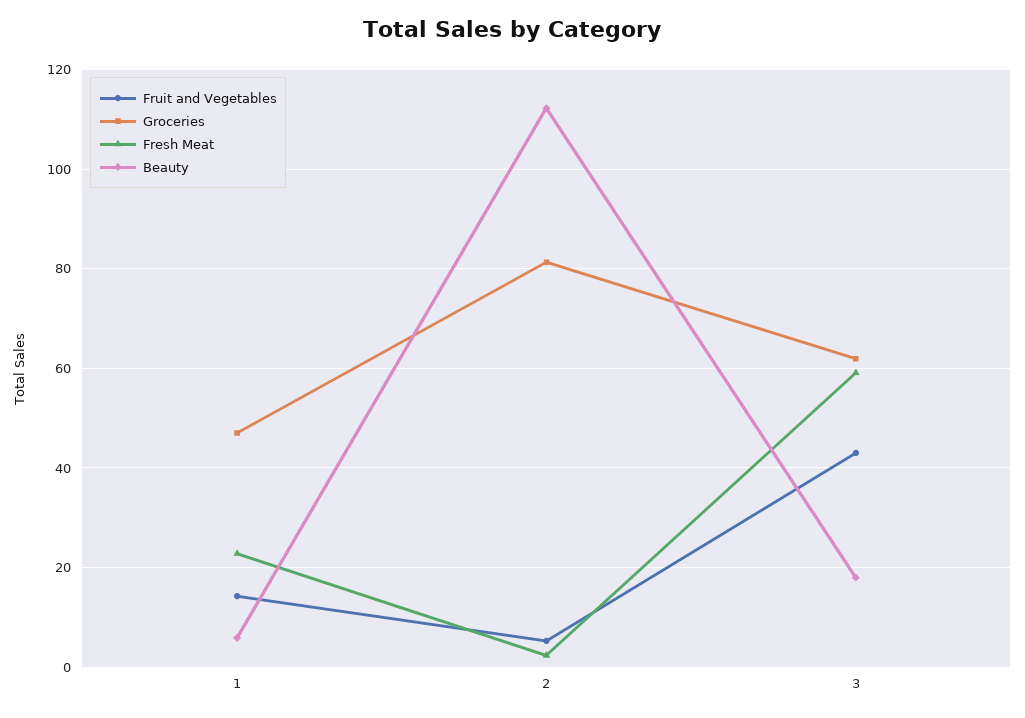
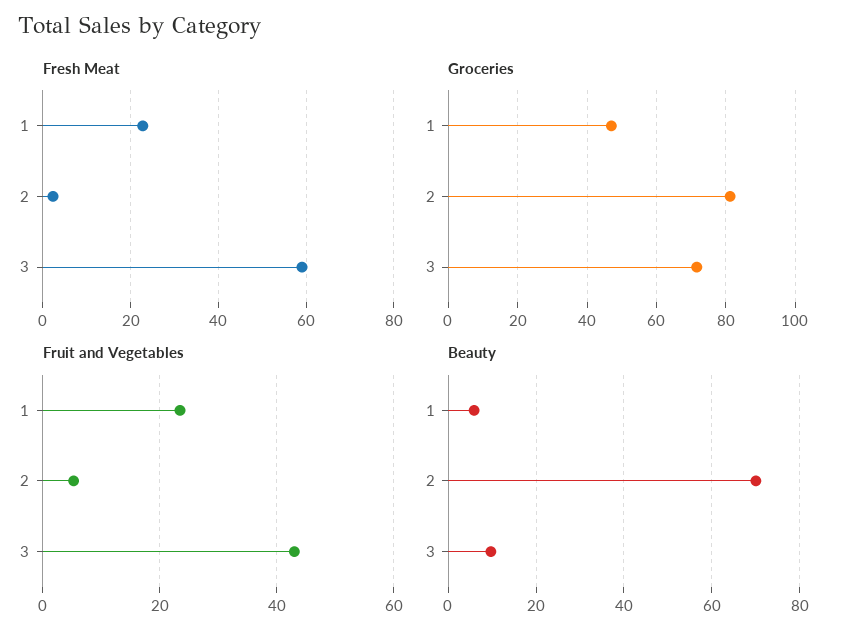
Fruit and Vegetables, 1: 14 -> 24
Beauty, 2: 112 -> 70
Groceries, 3: 62 -> 72
Beauty, 3: 18 -> 10

